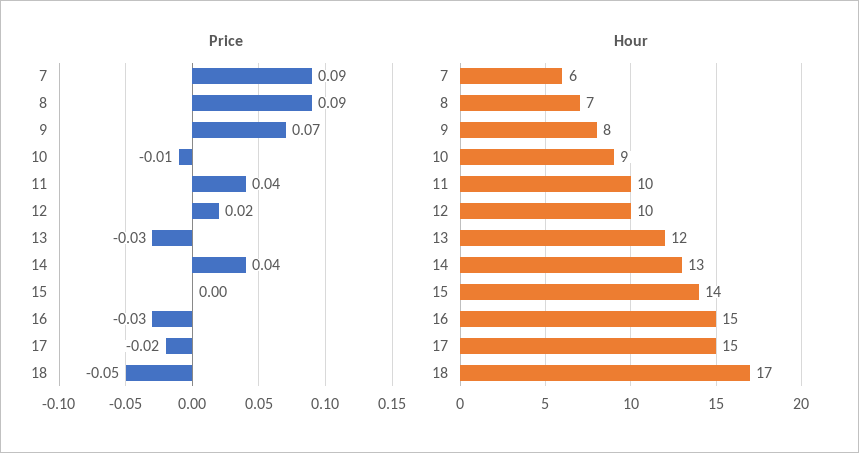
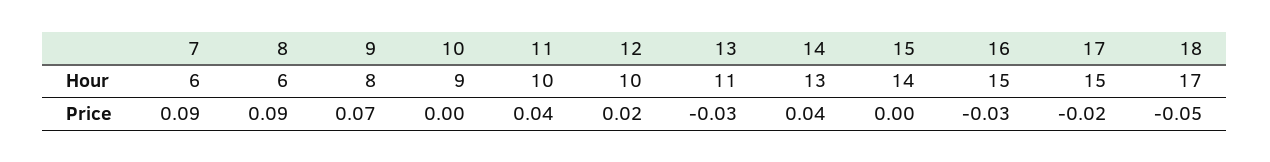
Price, 10: -0.01 -> 0
Hour, 8: 7 -> 6
Hour, 13: 12 -> 11

